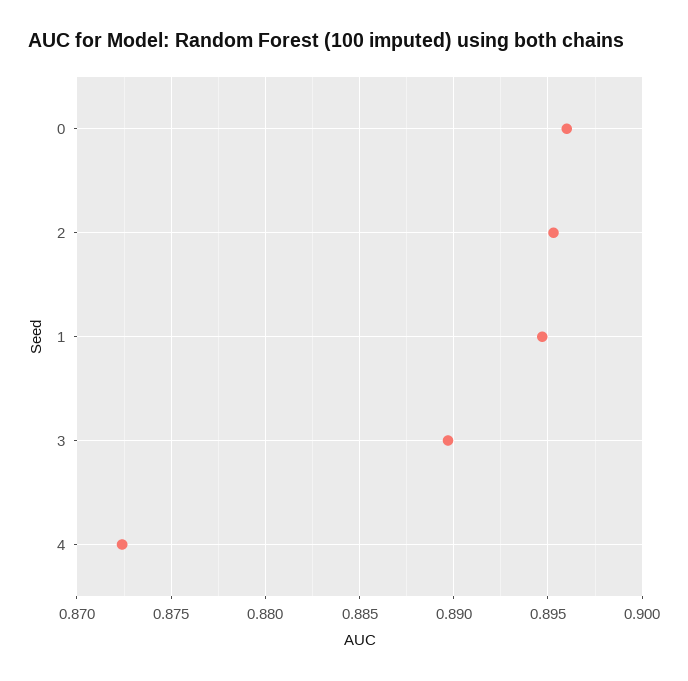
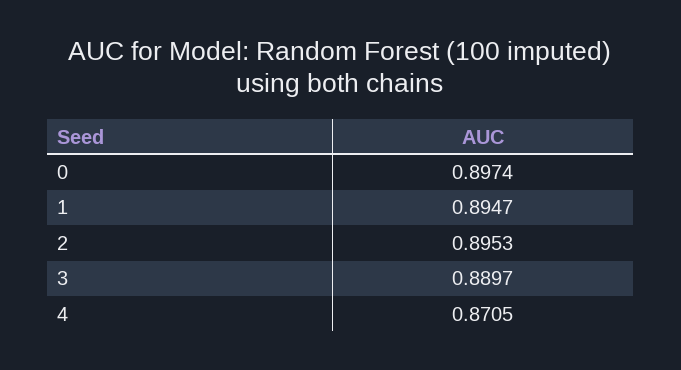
0: 0.896 -> 0.8974
4: 0.8725 -> 0.8705

